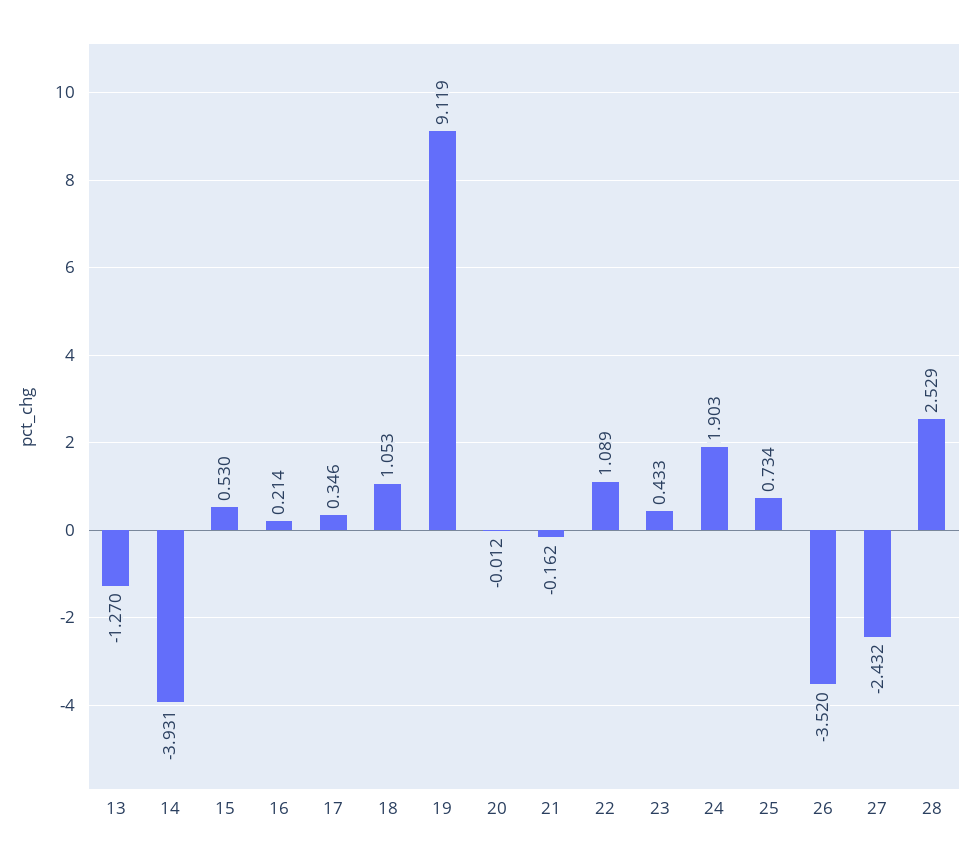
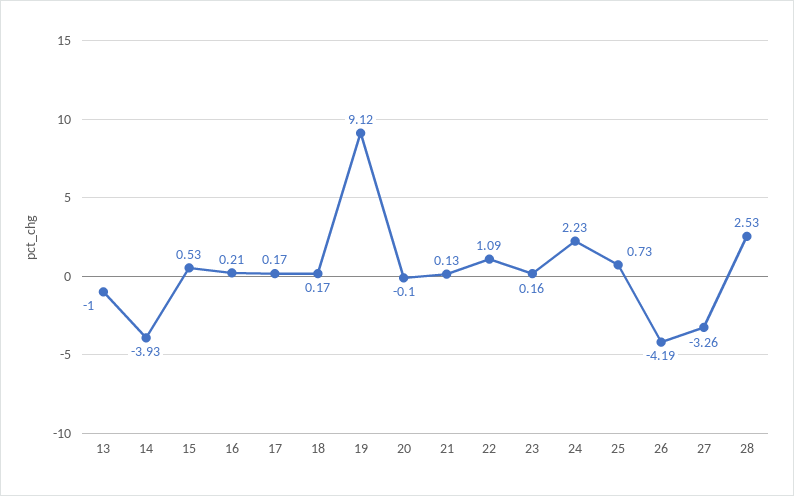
13: -1.27 -> -1
17: 0.346 -> 0.17
18: 1.053 -> 0.17
20: -0.012 -> -0.1
21: -0.162 -> 0.13
23: 0.433 -> 0.16
24: 1.903 -> 2.23
26: -3.52 -> -4.19
27: -2.432 -> -3.26

